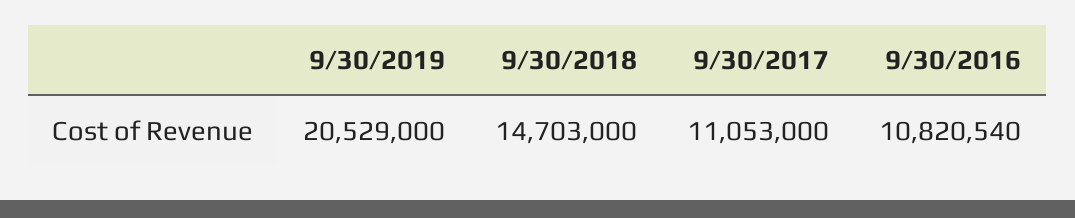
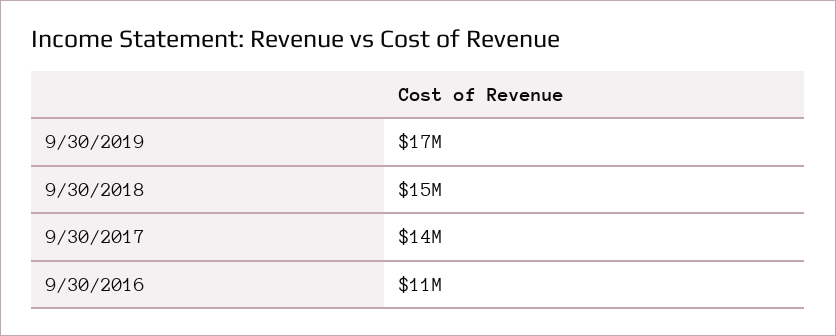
9/30/2019: 20529000 -> 17000000
9/30/2017: 11053000 -> 14000000

